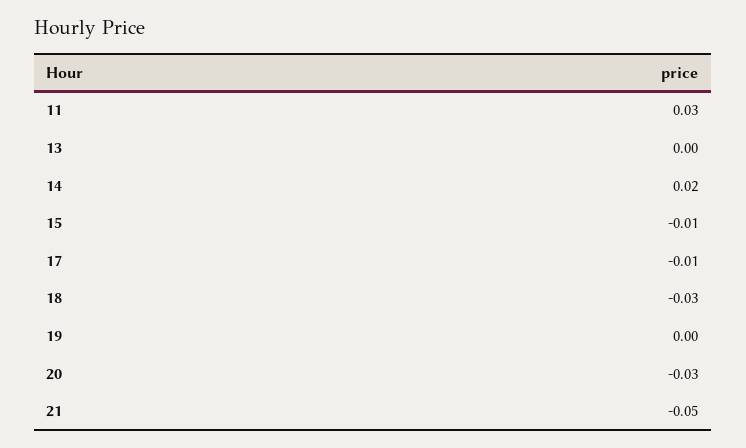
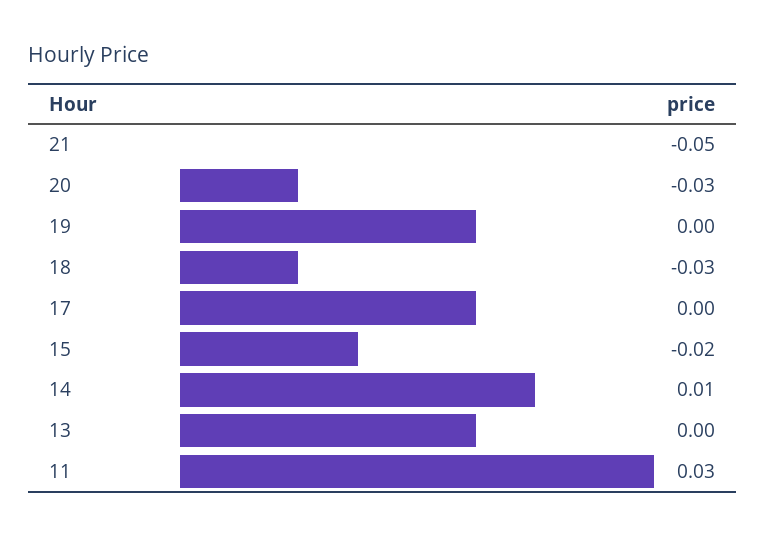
14: 0.02 -> 0.01
15: -0.01 -> -0.02
17: -0.01 -> 0

